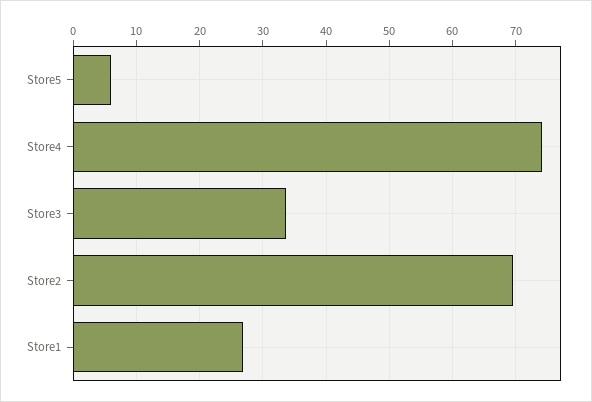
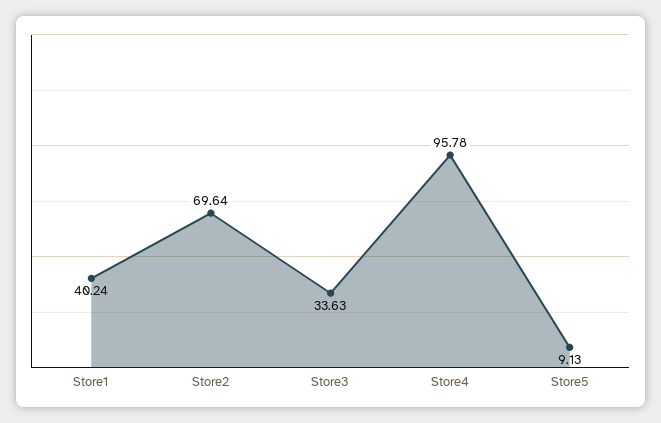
Store5: 6 -> 9.13
Store4: 74 -> 95.78
Store1: 27 -> 40.24

